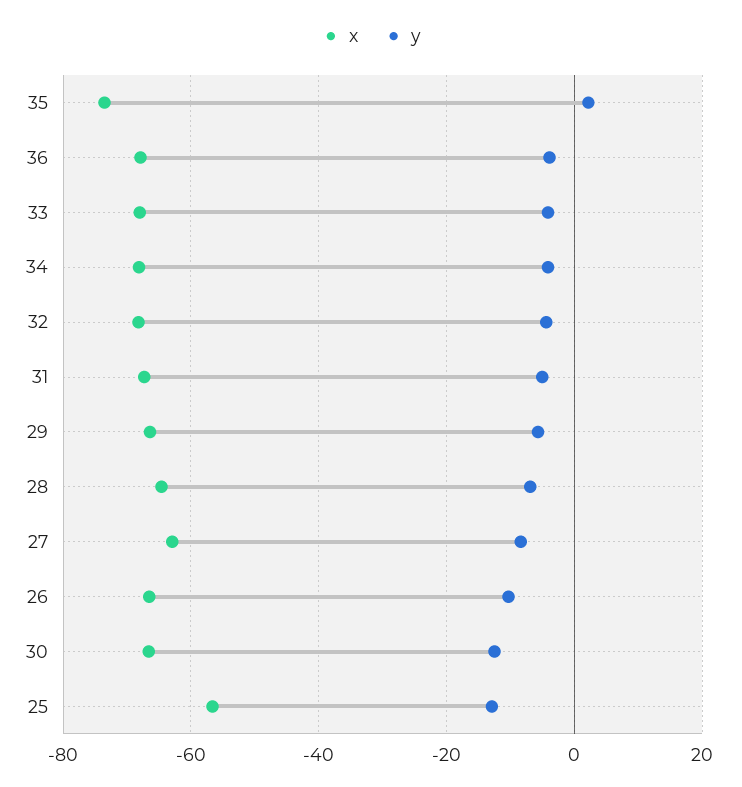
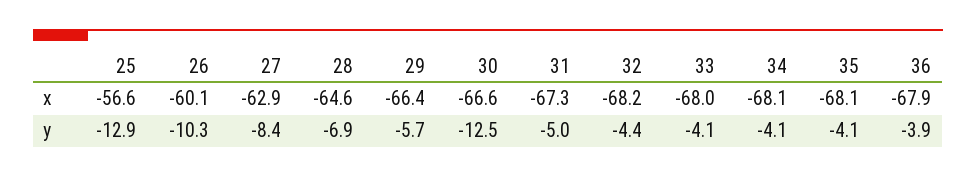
x, 35: -74 -> -68.1
y, 35: 2 -> -4.1
x, 26: -66 -> -60.1

